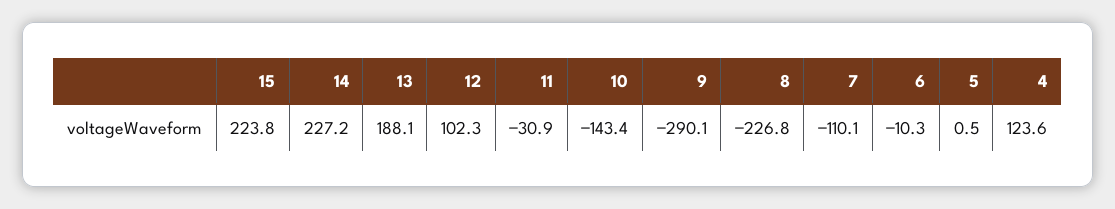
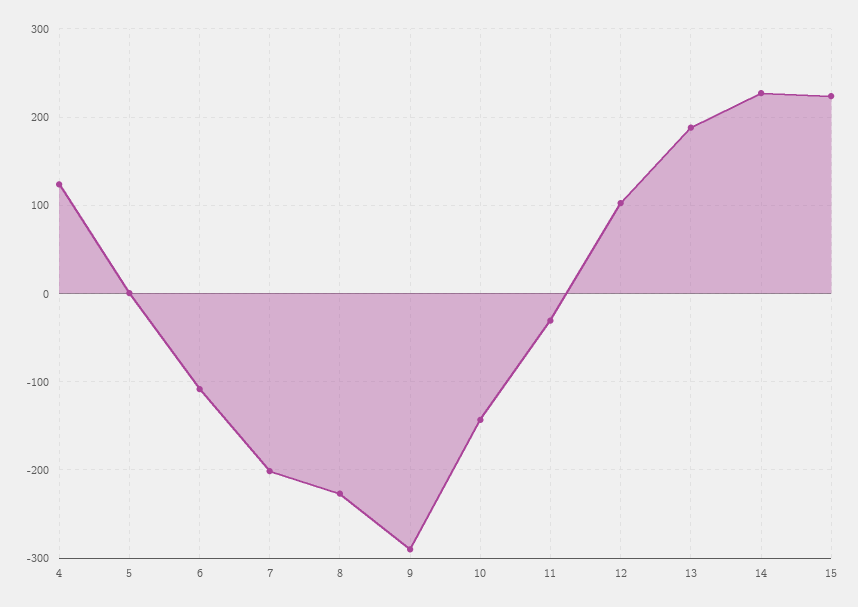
7: -110.1 -> -200
6: -10.3 -> -110

